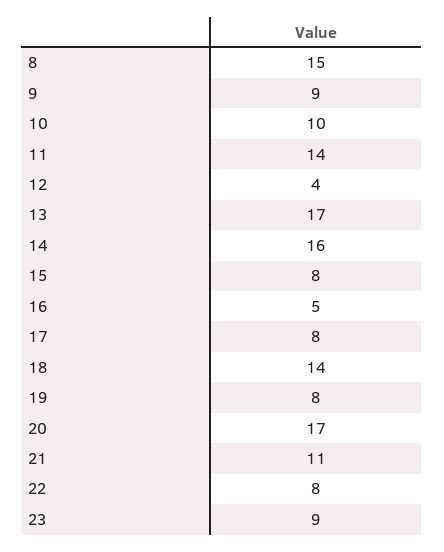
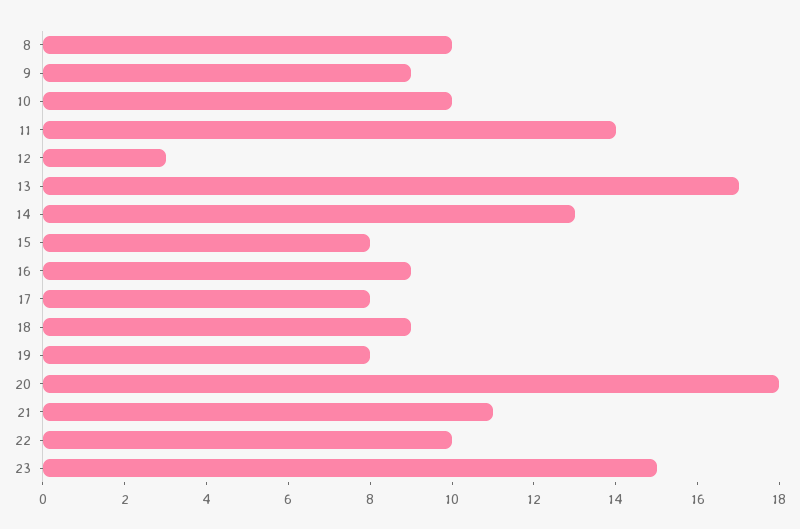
8: 15 -> 10
12: 4 -> 3
14: 16 -> 13
16: 5 -> 9
18: 14 -> 9
20: 17 -> 18
22: 8 -> 10
23: 9 -> 15

